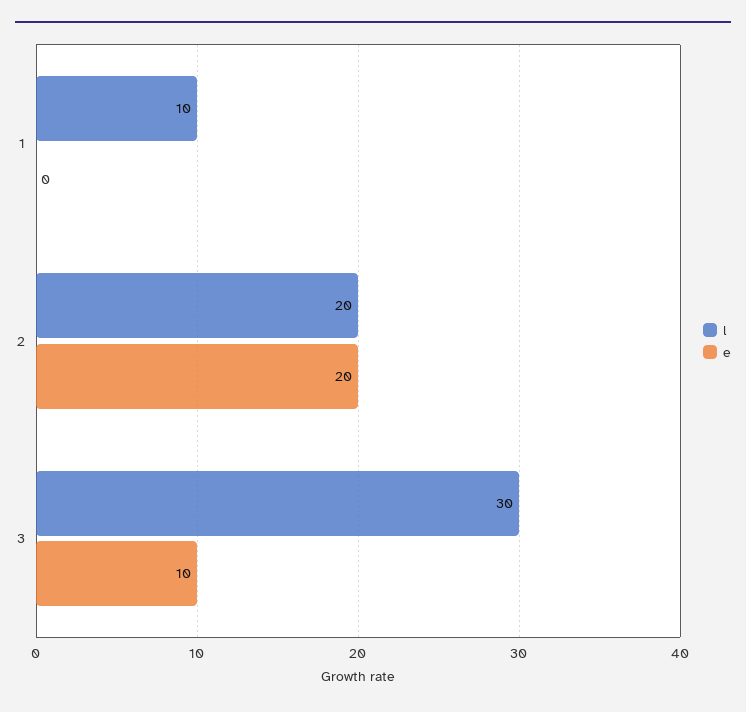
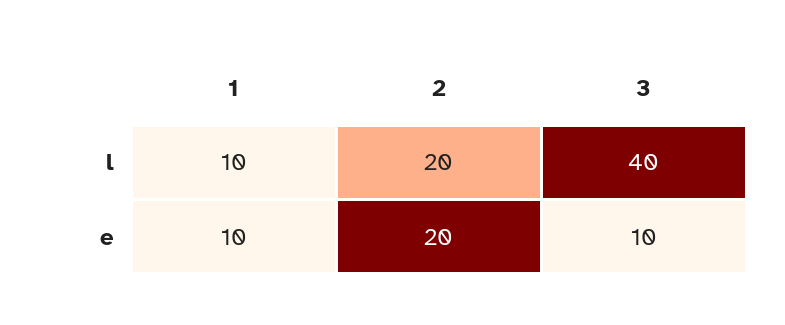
e, 1: 0 -> 10
l, 3: 30 -> 40

